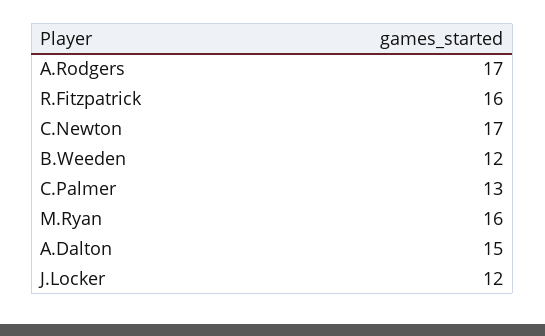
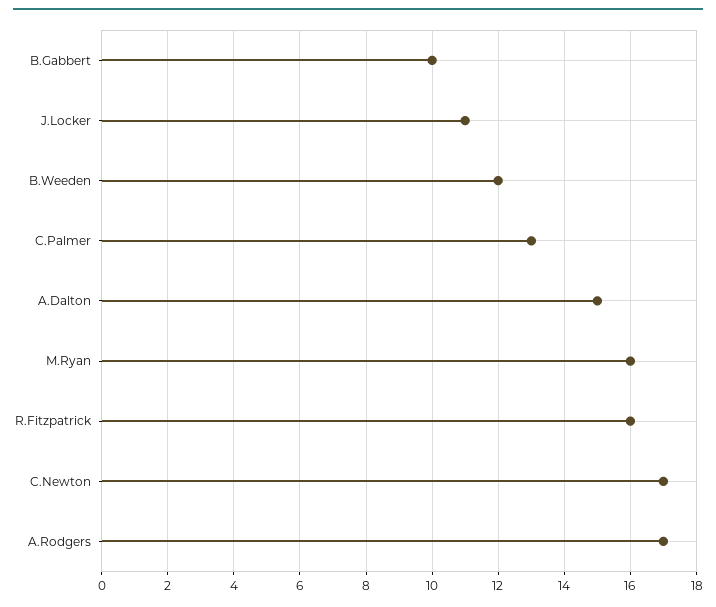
J.Locker: 12 -> 11
B.Gabbert: none -> 10

